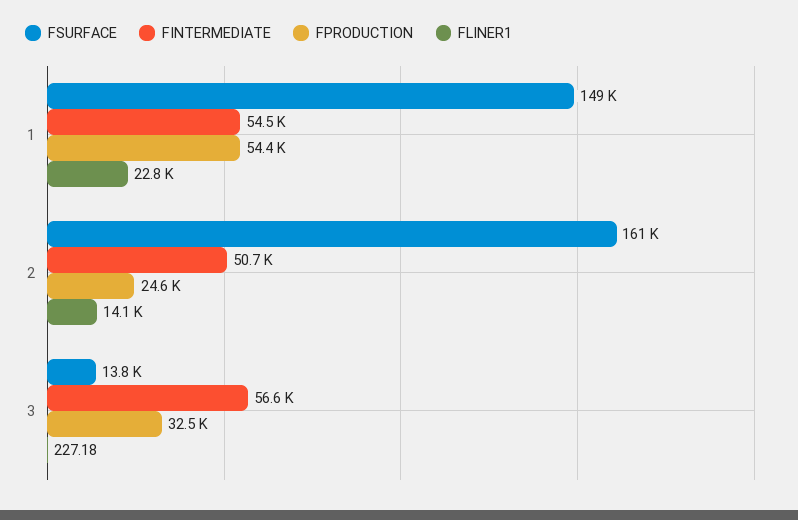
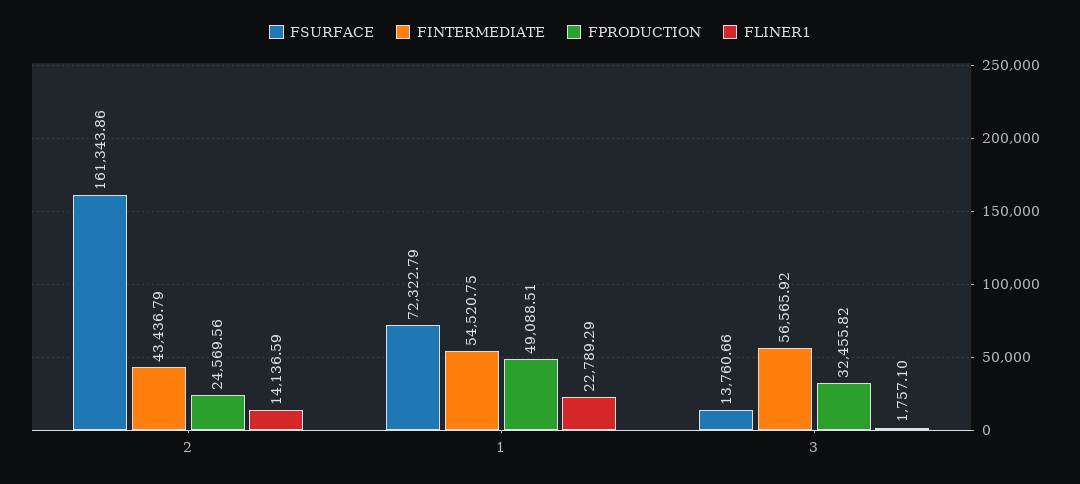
FSURFACE, 1: 149000 -> 72322.79
FPRODUCTION, 1: 54400 -> 49088.51
FINTERMEDIATE, 2: 50700 -> 43436.79
FLINER1, 3: 227.18 -> 1757.1

